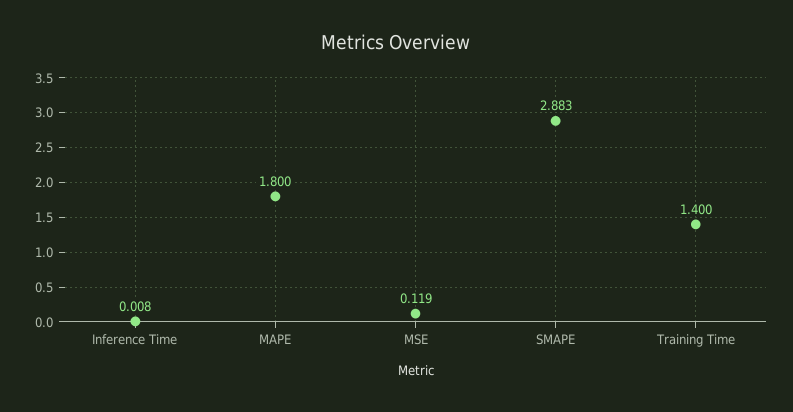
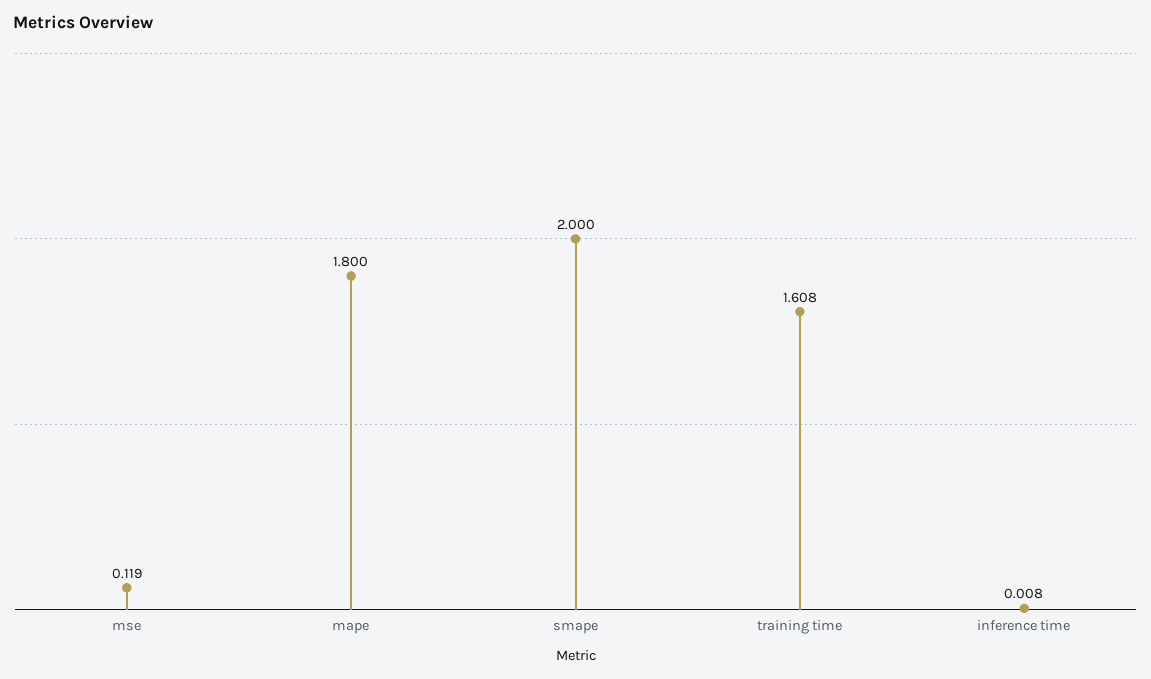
SMAPE: 2.883 -> 2
Training Time: 1.4 -> 1.608

